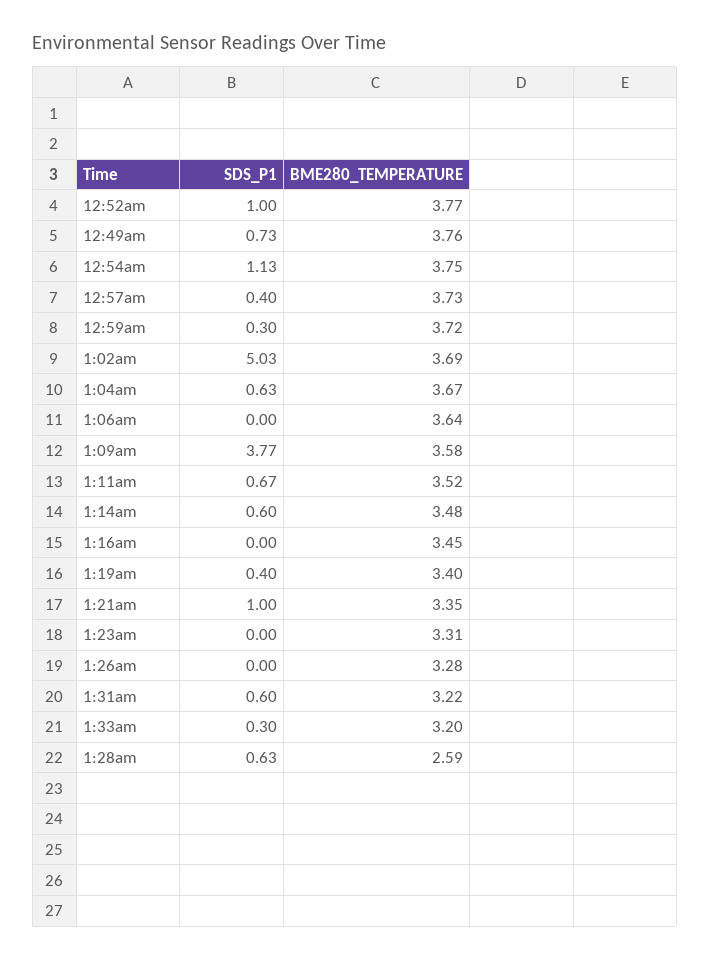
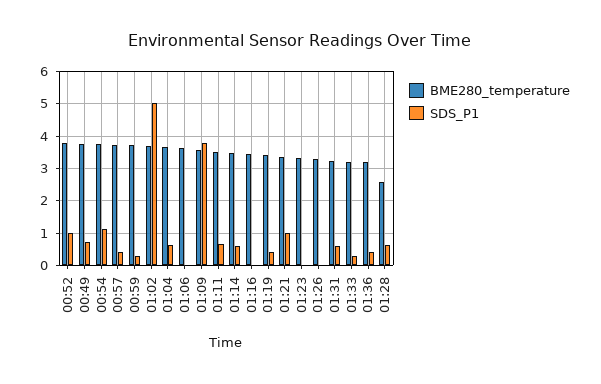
BME280_TEMPERATURE, 01:36: none -> 3.2
SDS_P1, 01:36: none -> 0.4

